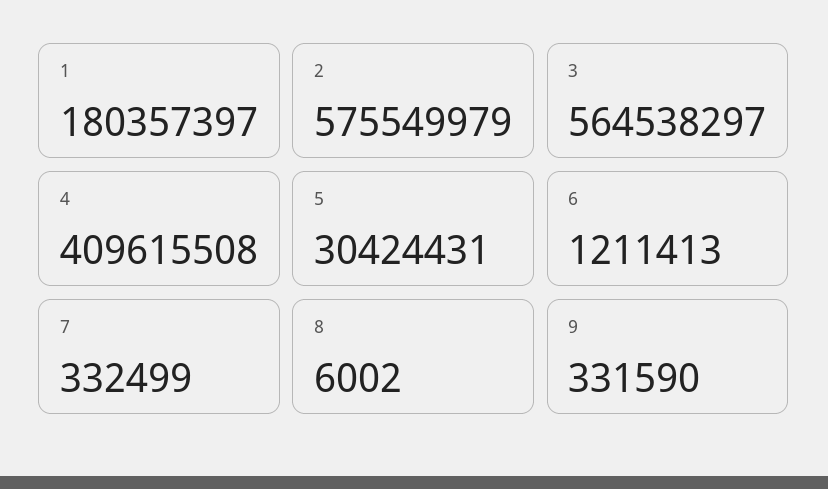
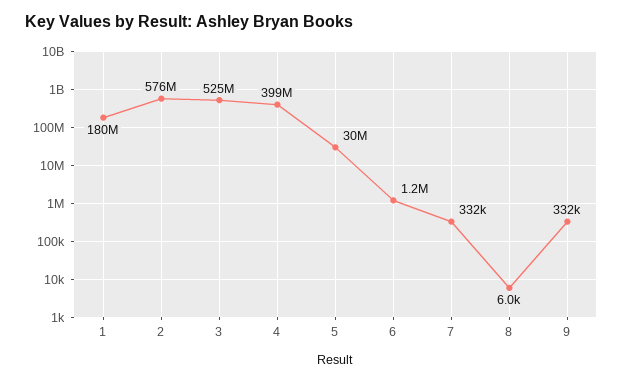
3: 564538297 -> 525000000
4: 409615508 -> 399000000

